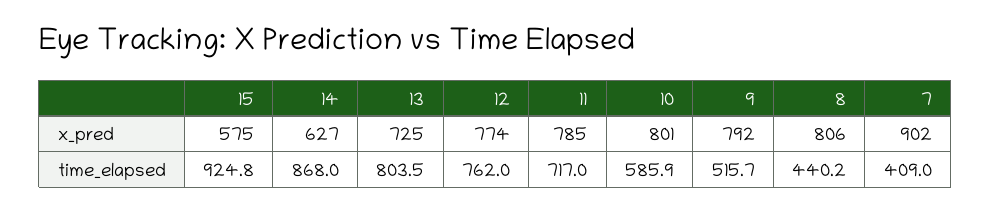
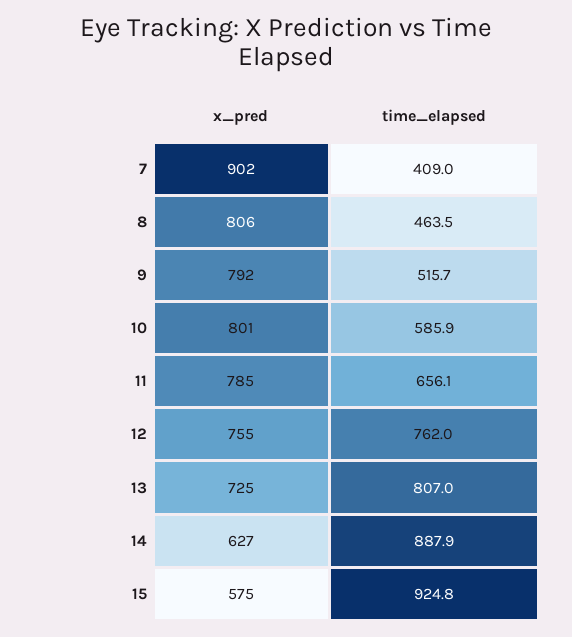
12, x_pred: 774 -> 755
14, time_elapsed: 868 -> 887.9
13, time_elapsed: 803.5 -> 807
11, time_elapsed: 717 -> 656.1
8, time_elapsed: 440.2 -> 463.5

